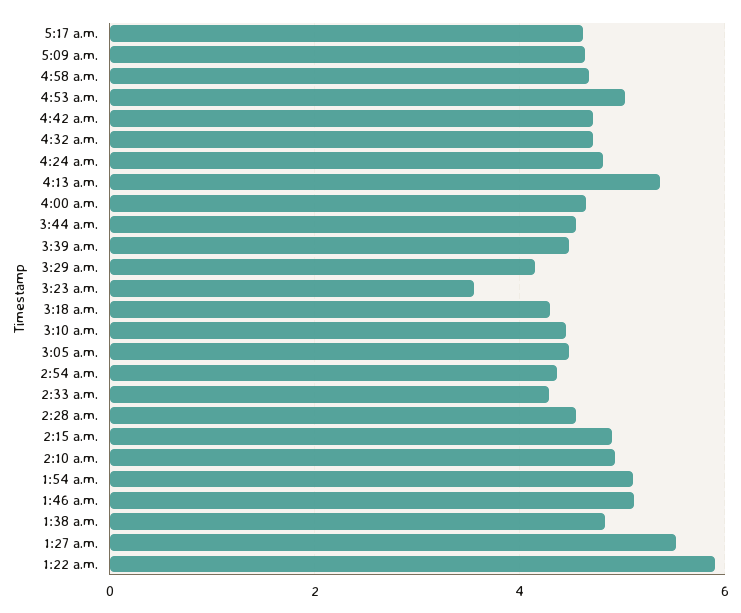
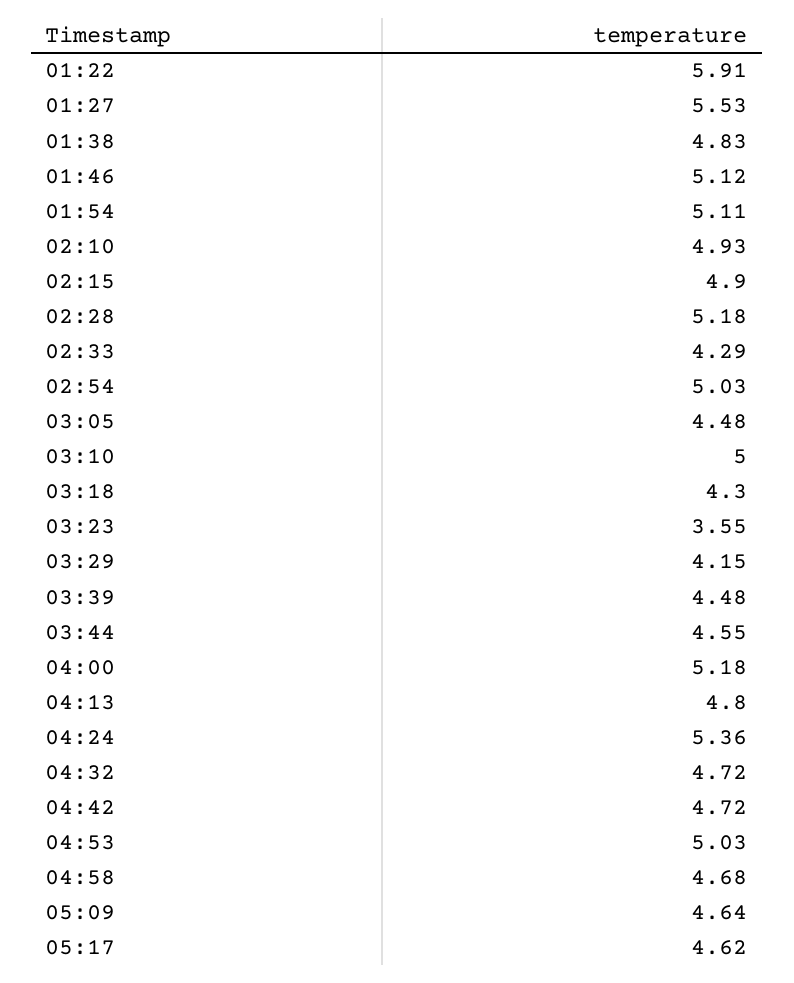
4:24 a.m.: 4.8 -> 5.36
4:13 a.m.: 5.4 -> 4.8
4:00 a.m.: 4.6 -> 5.18
3:10 a.m.: 4.4 -> 5
2:54 a.m.: 4.4 -> 5.03
2:28 a.m.: 4.6 -> 5.18

